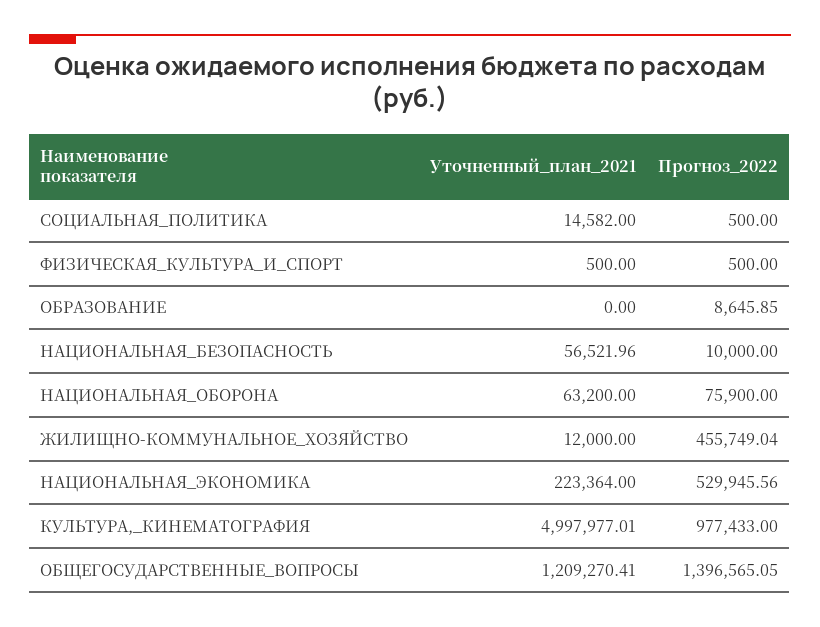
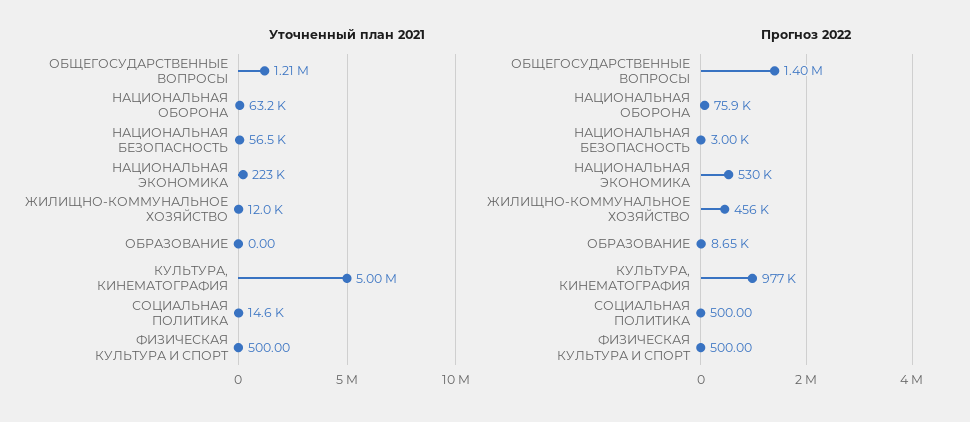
Прогноз_2022, НАЦИОНАЛЬНАЯ_БЕЗОПАСНОСТЬ: 10000 -> 3000

